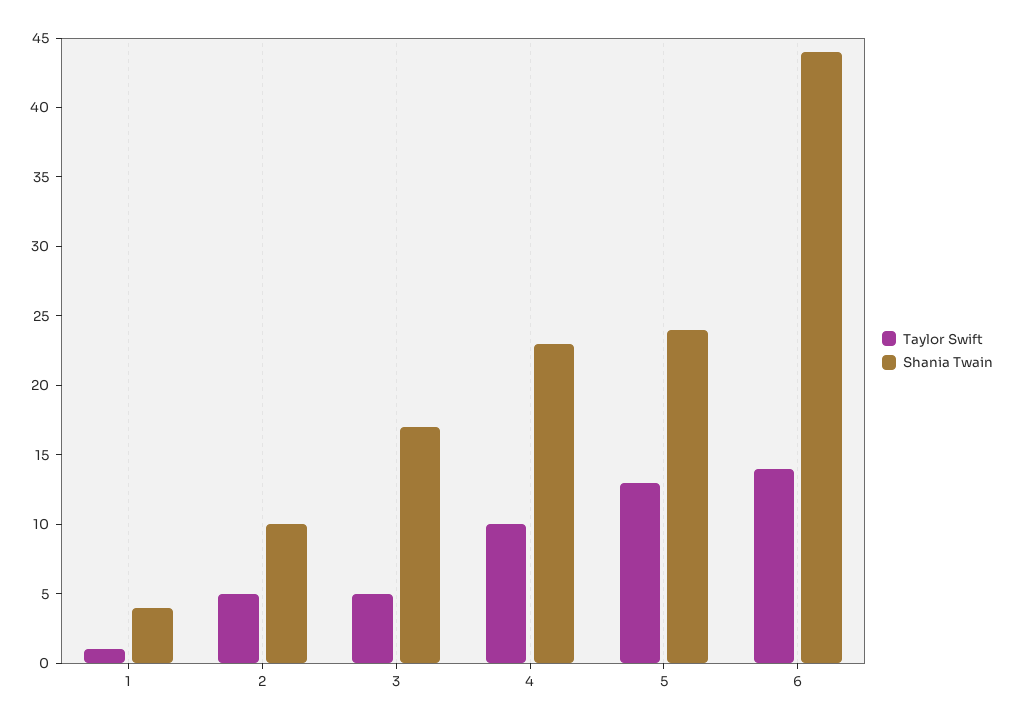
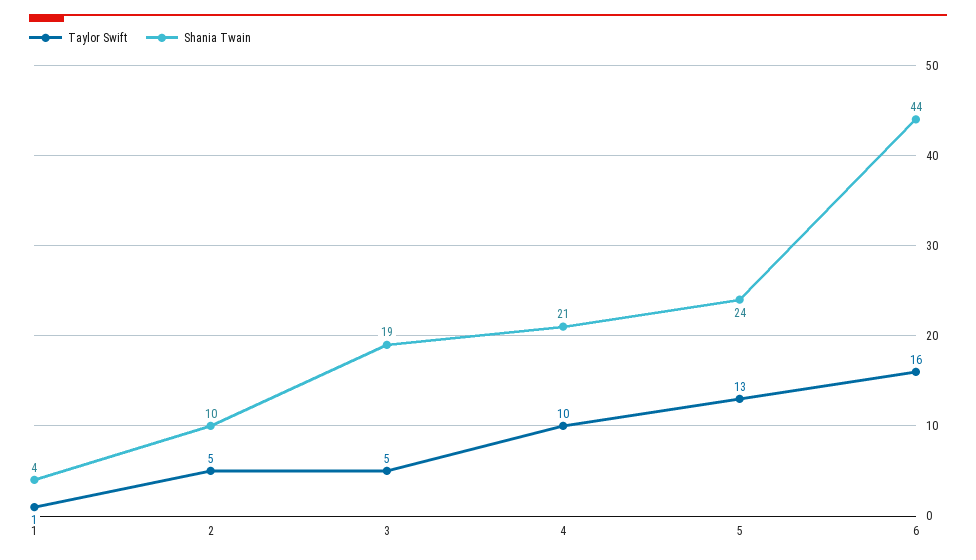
Shania Twain, 3: 17 -> 19
Shania Twain, 4: 23 -> 21
Taylor Swift, 6: 14 -> 16

